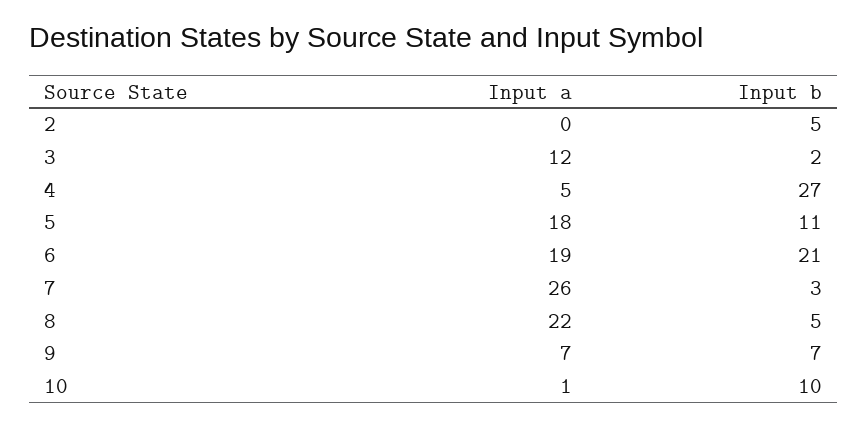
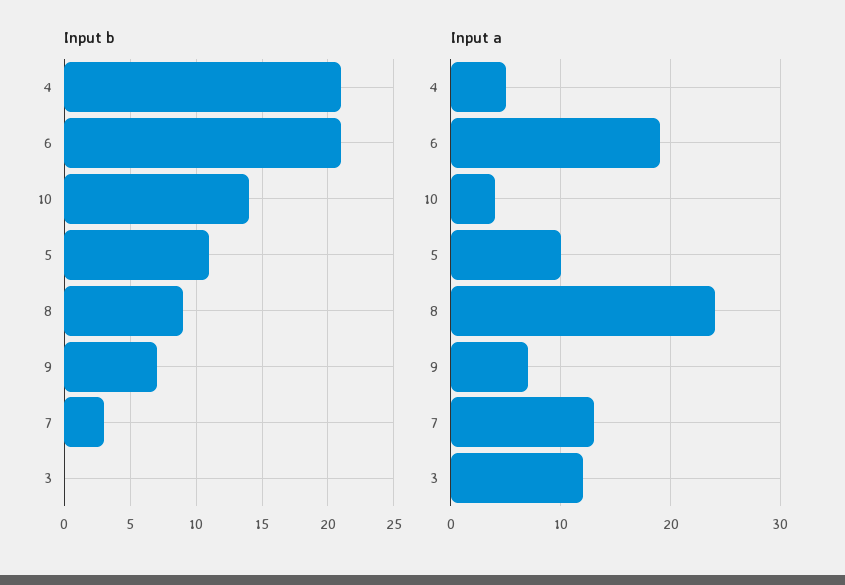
Input a, 2: 0 -> none
Input b, 2: 5 -> none
Input b, 3: 2 -> 0
Input b, 4: 27 -> 21
Input a, 5: 18 -> 10
Input a, 7: 26 -> 13
Input a, 8: 22 -> 24
Input b, 8: 5 -> 9
Input a, 10: 1 -> 4
Input b, 10: 10 -> 14

